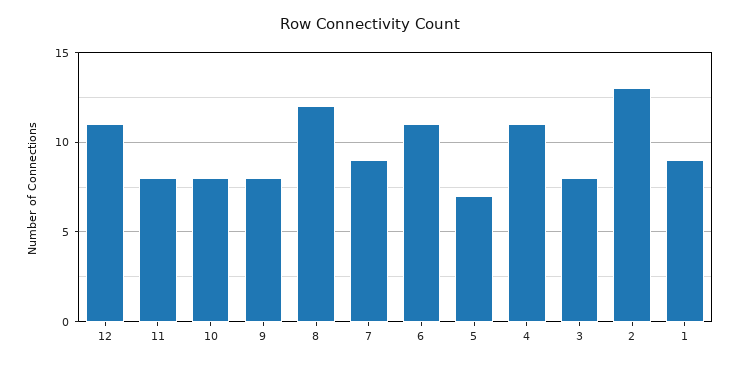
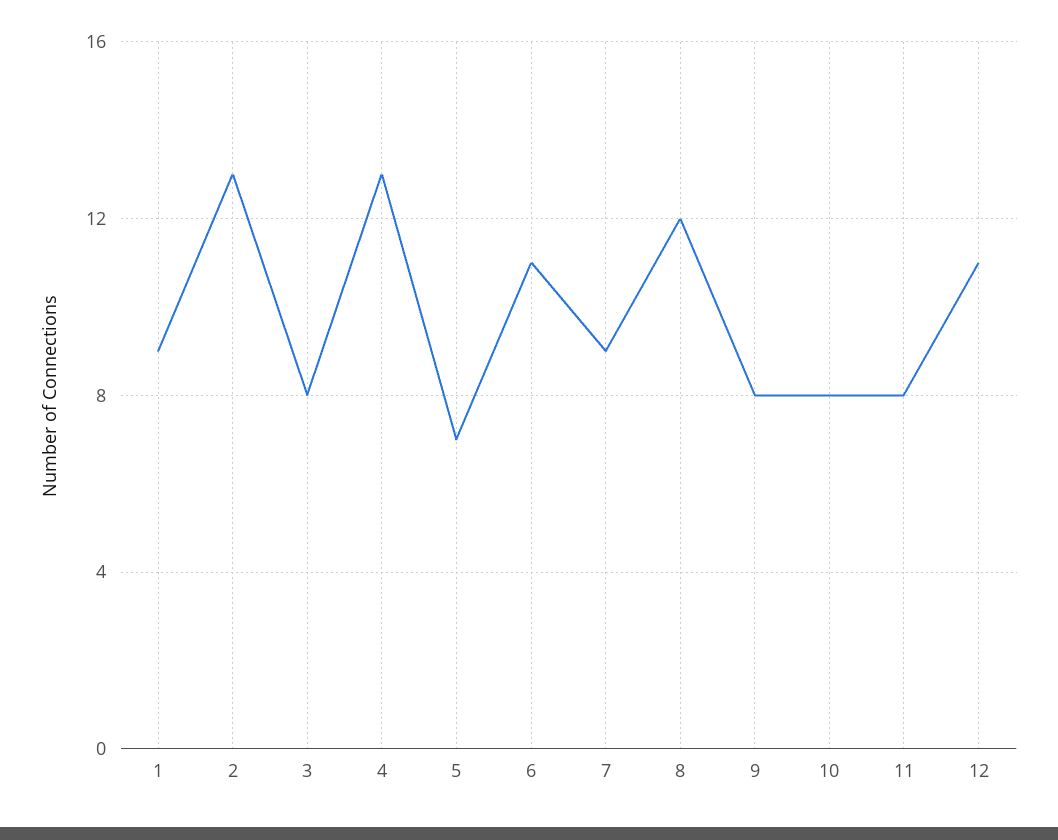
4: 11 -> 13

